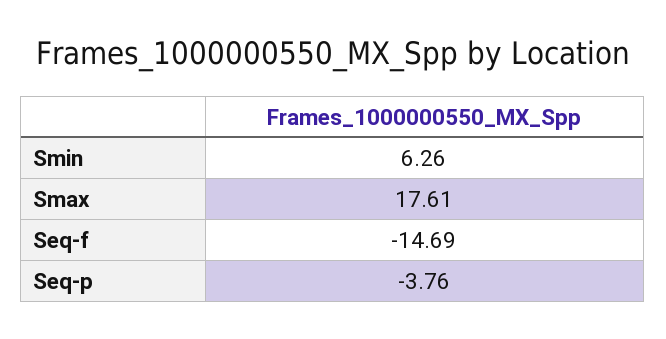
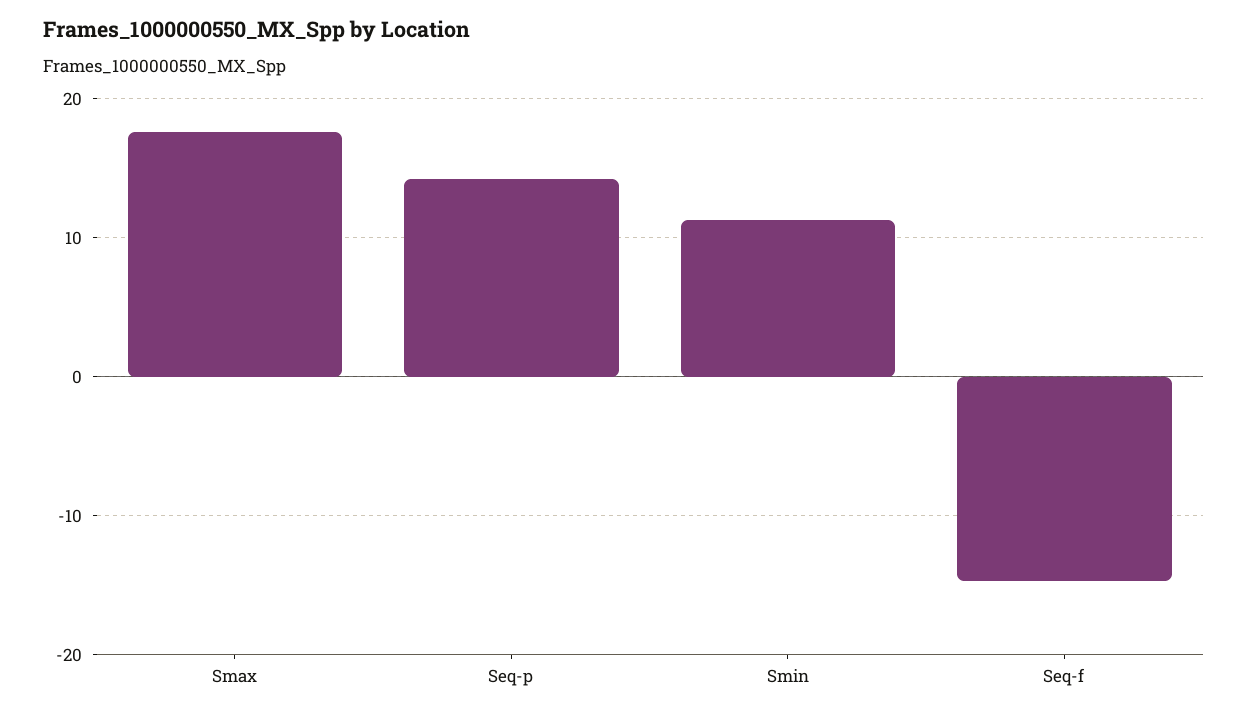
Smin: 6.26 -> 11
Seq-p: -3.76 -> 14

